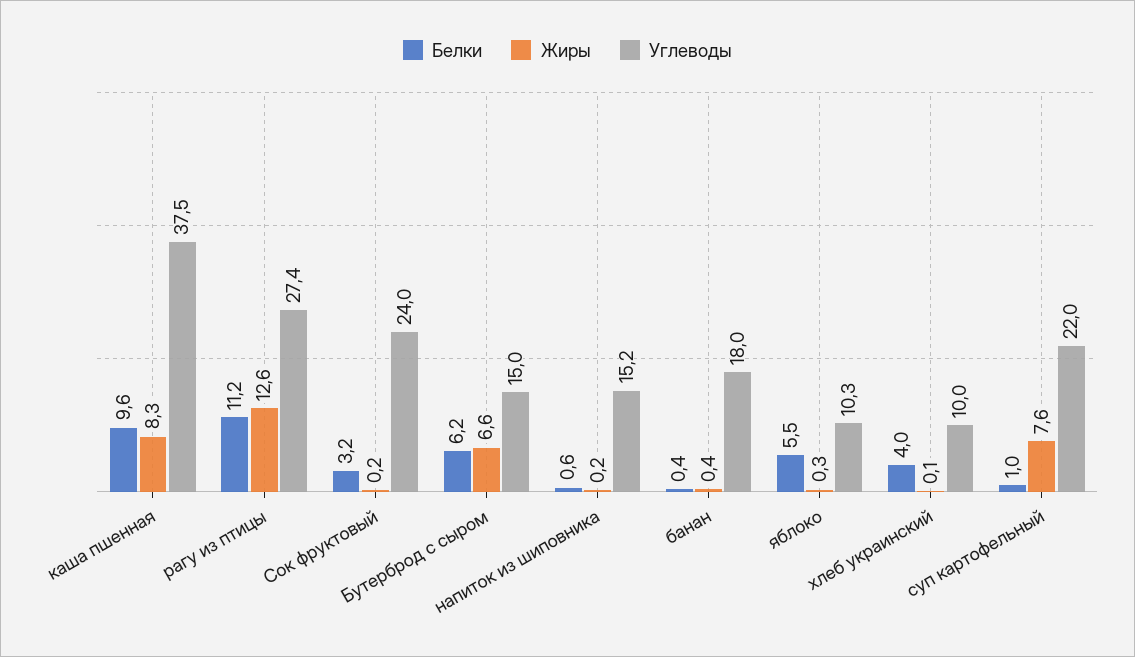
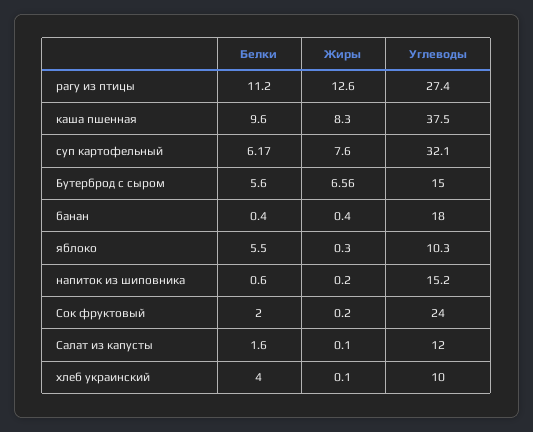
Белки, Сок фруктовый: 3.2 -> 2
Белки, Бутерброд с сыром: 6.2 -> 5.6
Белки, суп картофельный: 1 -> 6.17
Углеводы, суп картофельный: 22 -> 32.1
Белки, Салат из капусты: none -> 1.6
Жиры, Салат из капусты: none -> 0.1
Углеводы, Салат из капусты: none -> 12

